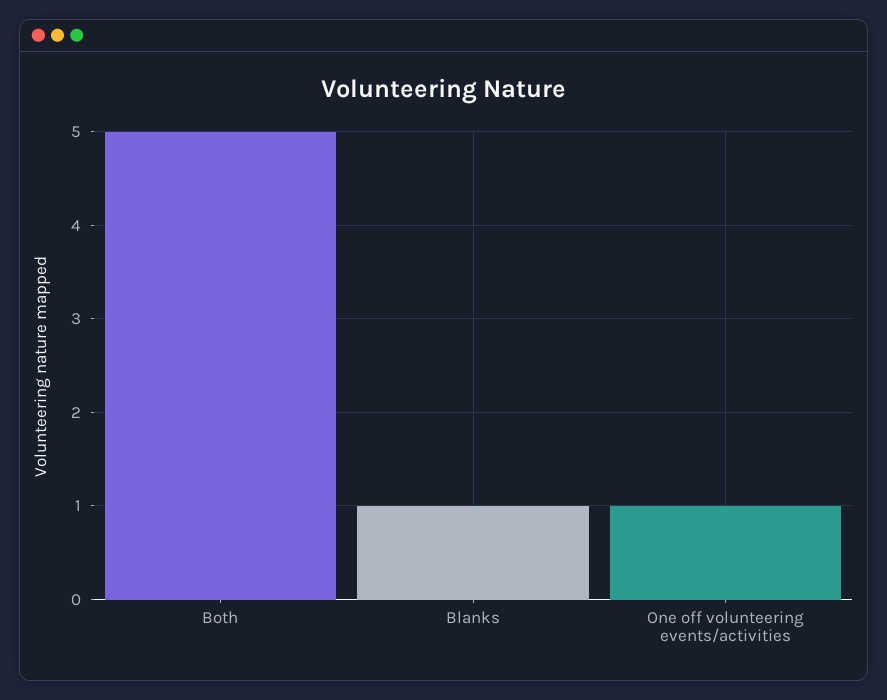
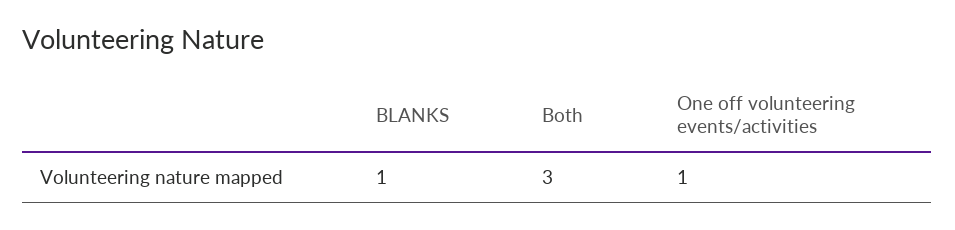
Both: 5 -> 3

